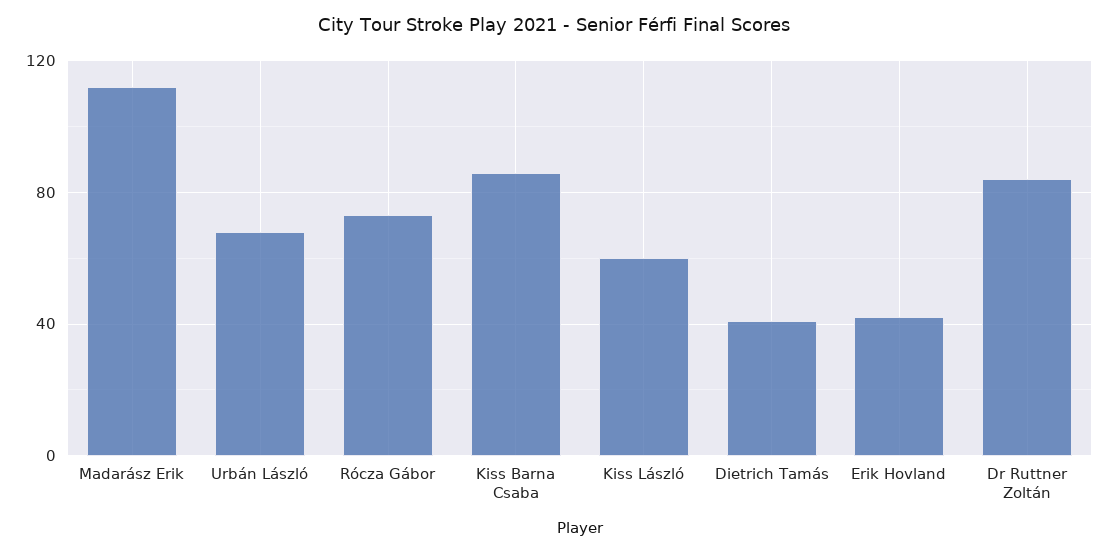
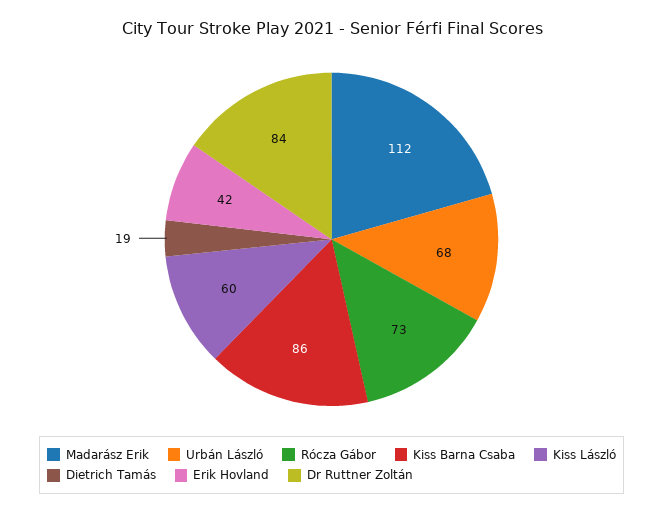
Dietrich Tamás: 40 -> 19

